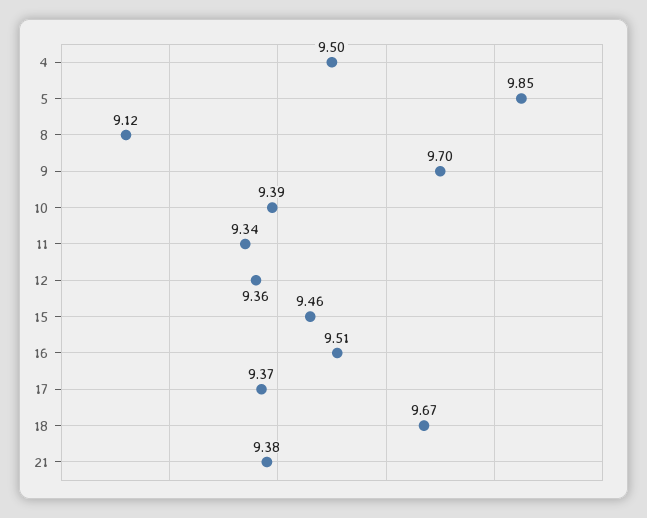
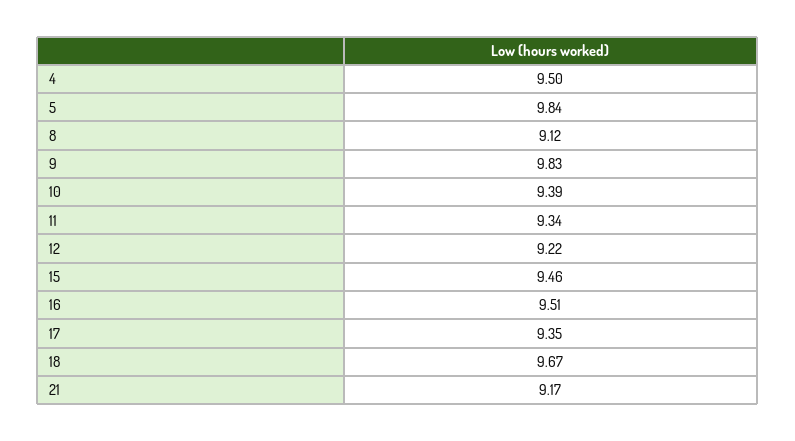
5: 9.85 -> 9.84
9: 9.7 -> 9.83
12: 9.36 -> 9.22
17: 9.37 -> 9.35
21: 9.38 -> 9.17

